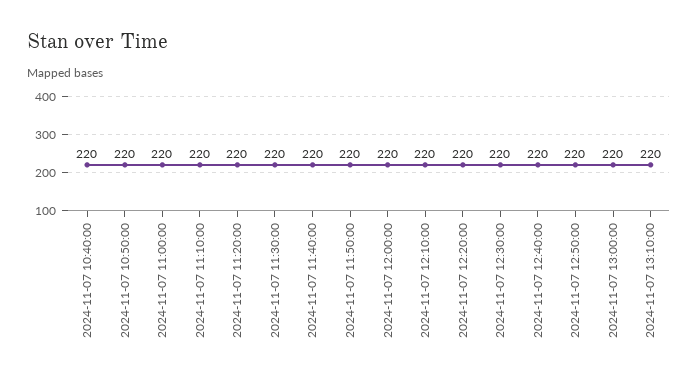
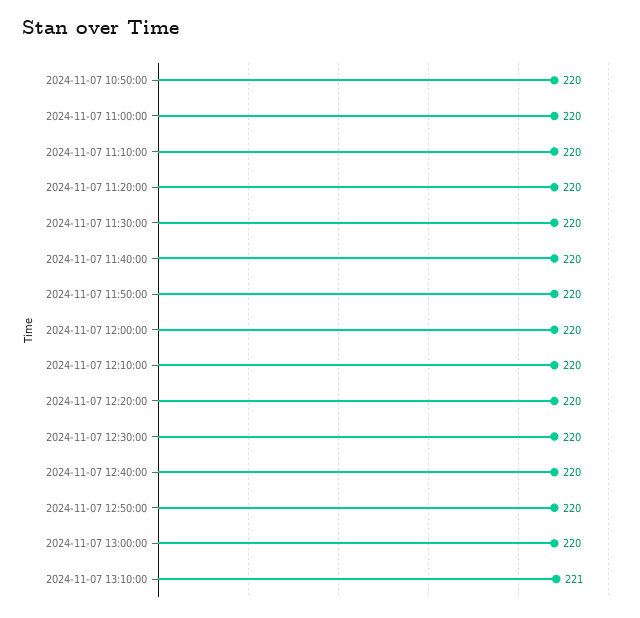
2024-11-07 10:40:00: 220 -> none
2024-11-07 13:10:00: 220 -> 221

